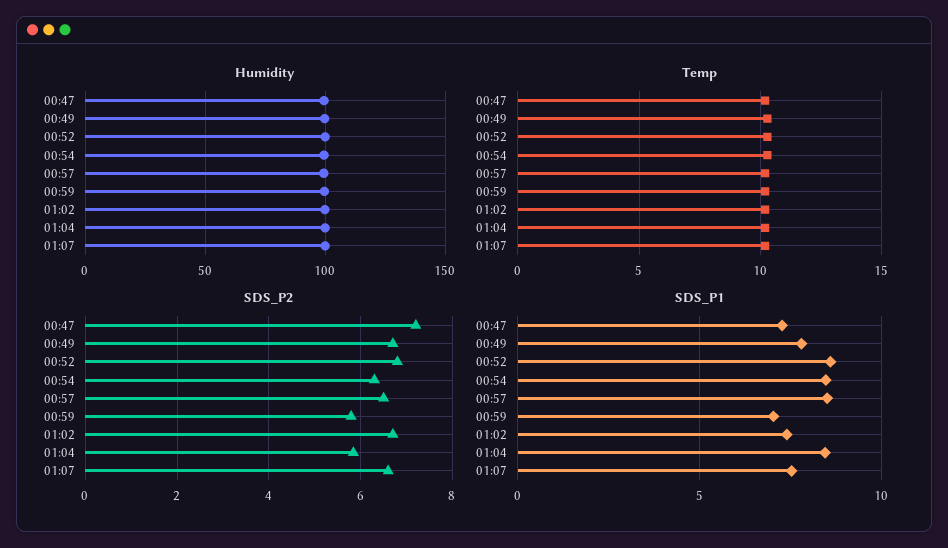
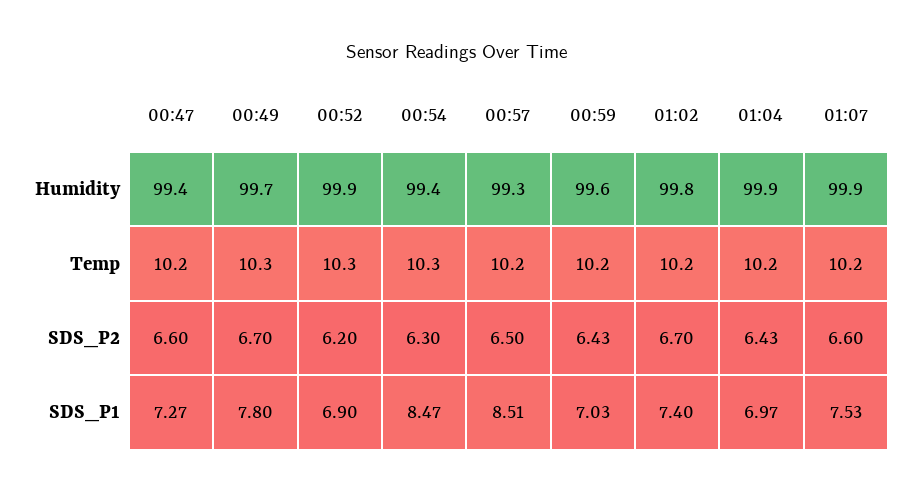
SDS_P2, 00:47: 7.2 -> 6.6
SDS_P2, 00:52: 6.8 -> 6.2
SDS_P2, 00:59: 5.8 -> 6.43
SDS_P2, 01:04: 5.8 -> 6.43
SDS_P1, 00:52: 8.5 -> 6.9
SDS_P1, 01:04: 8.5 -> 6.97

